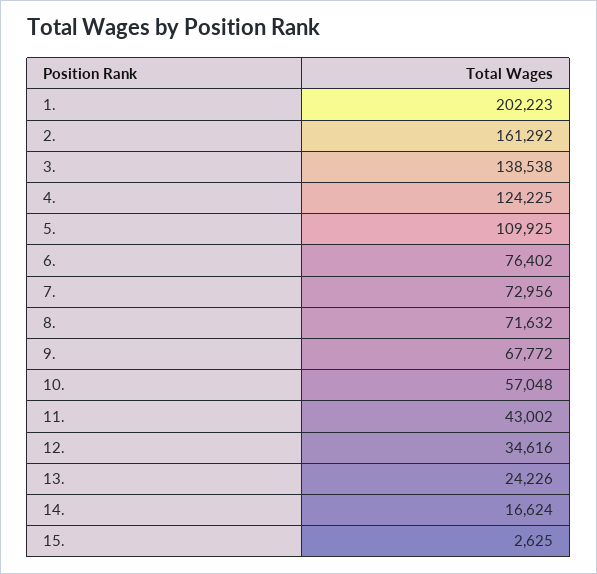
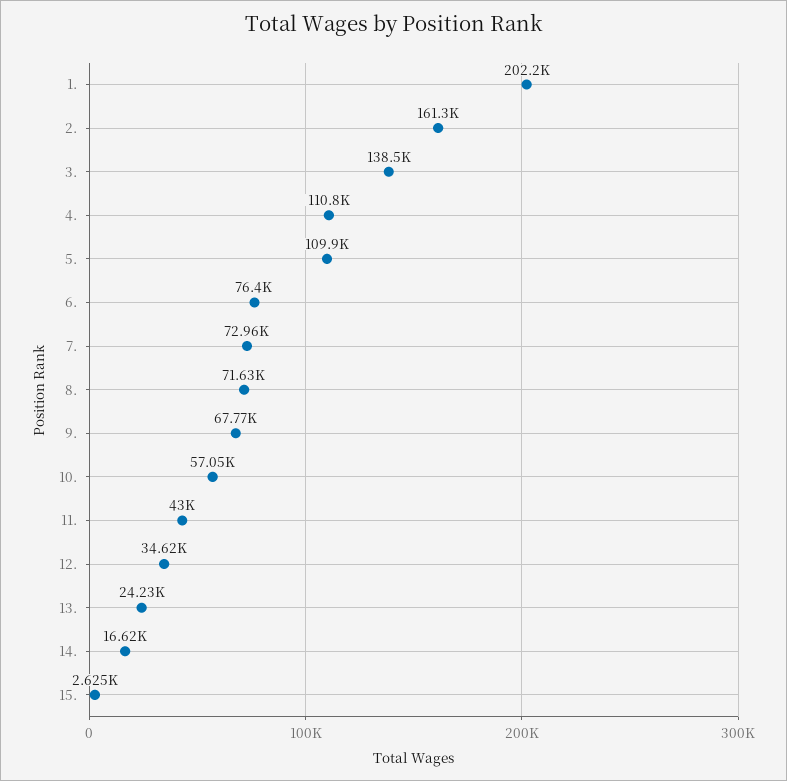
4.: 124225 -> 110800

